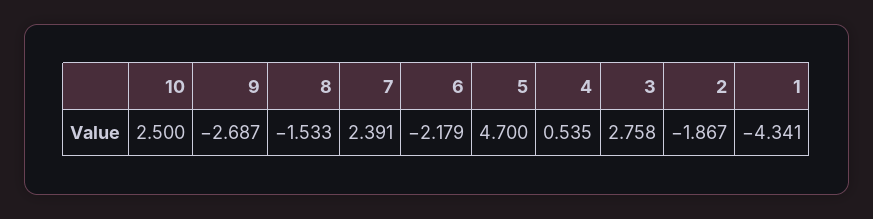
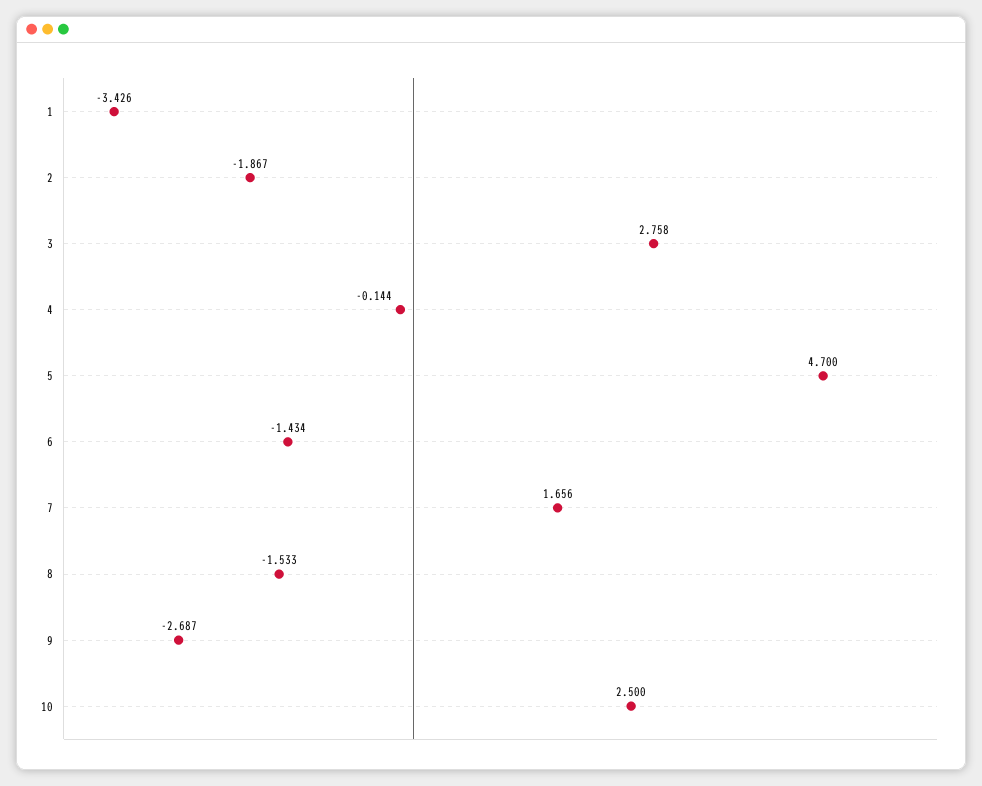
7: 2.391 -> 1.656
6: -2.179 -> -1.434
4: 0.535 -> -0.144
1: -4.341 -> -3.426

